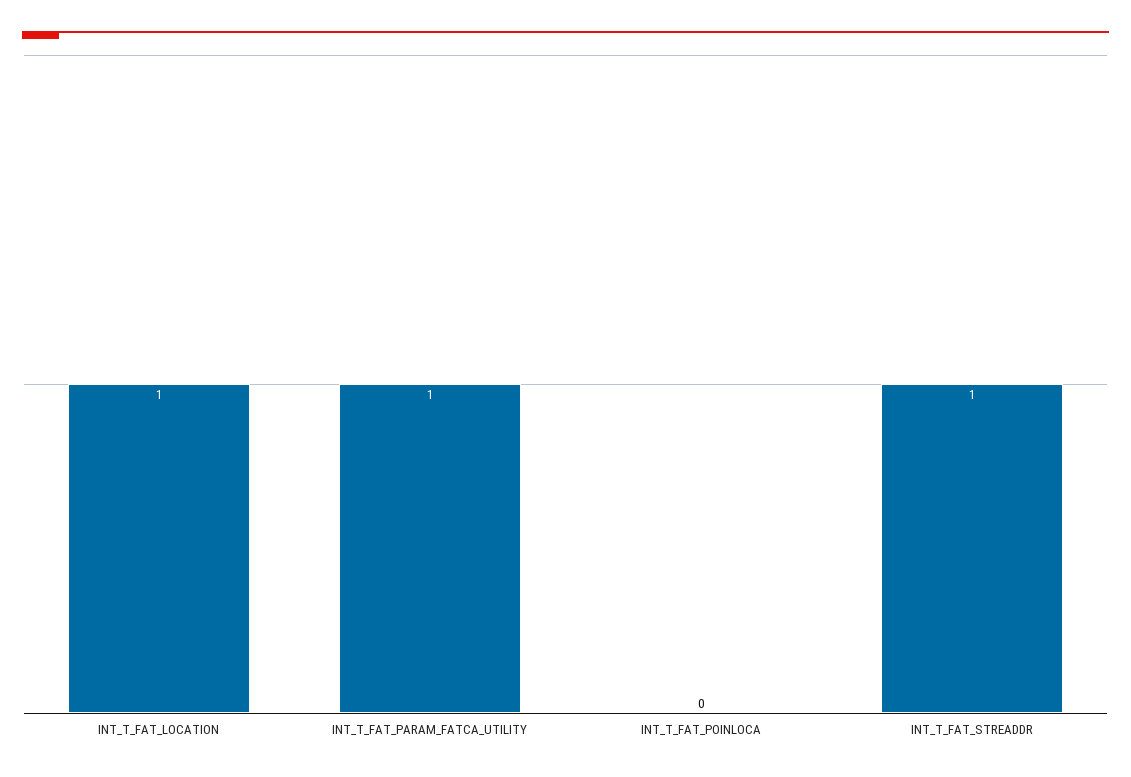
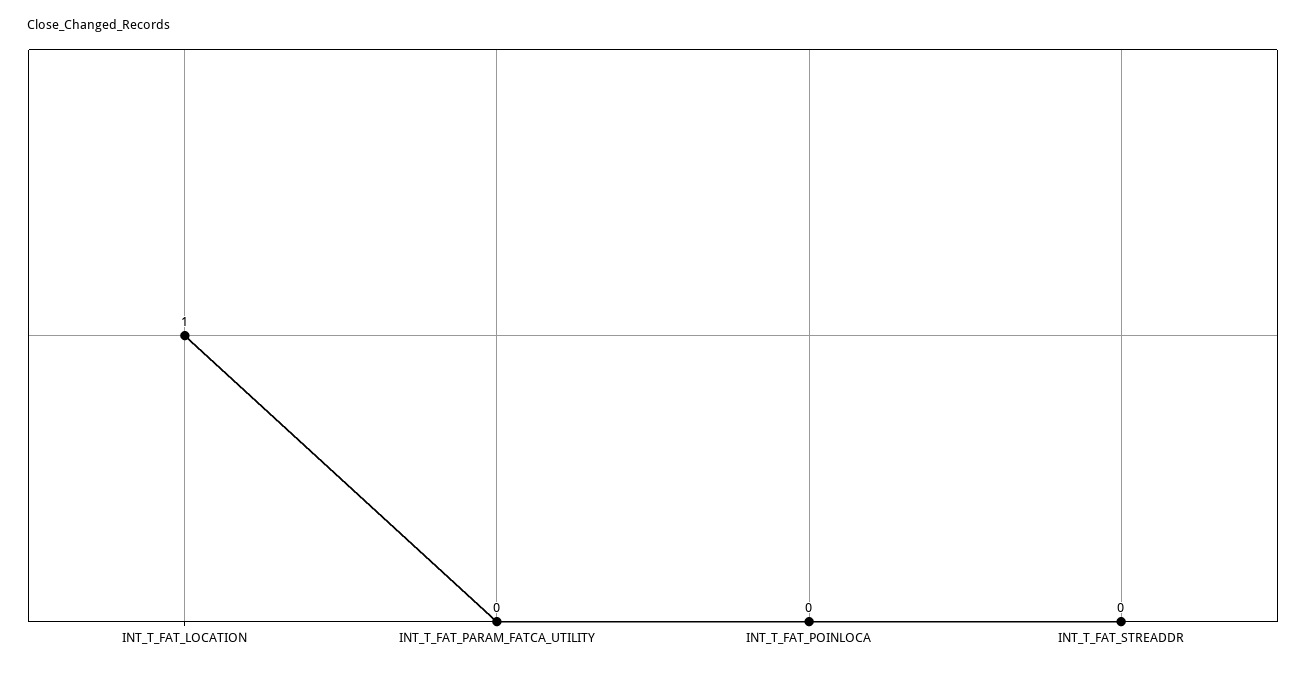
INT_T_FAT_PARAM_FATCA_UTILITY: 1 -> 0
INT_T_FAT_STREADDR: 1 -> 0

